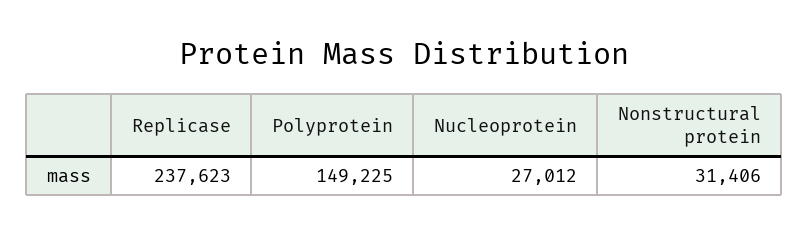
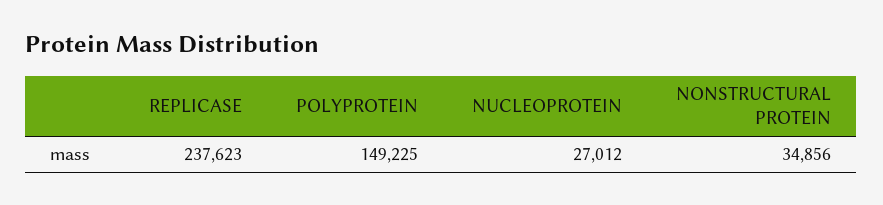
Nonstructural protein: 31406 -> 34856

